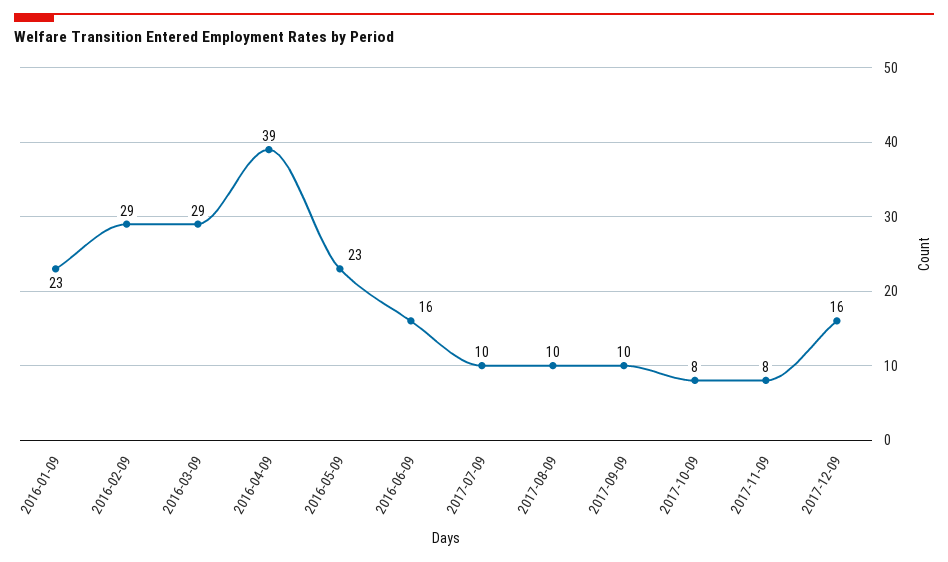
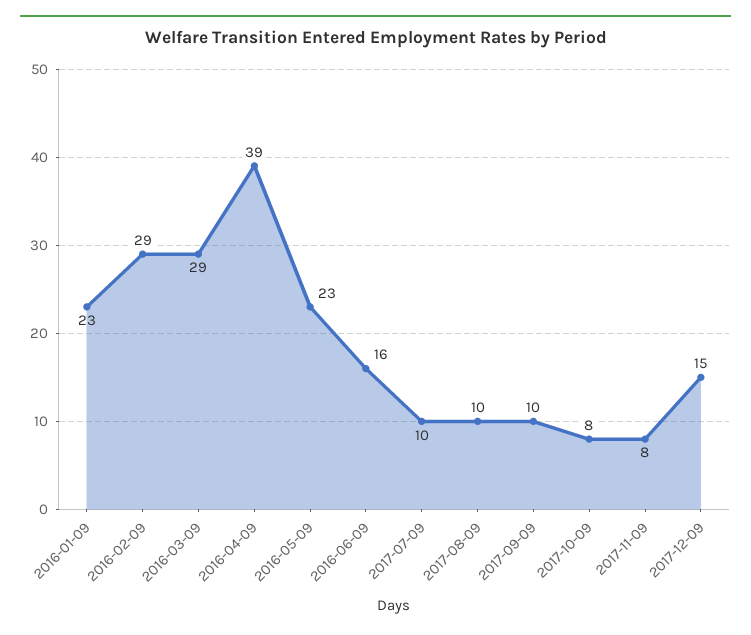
2017-12-09: 16 -> 15

